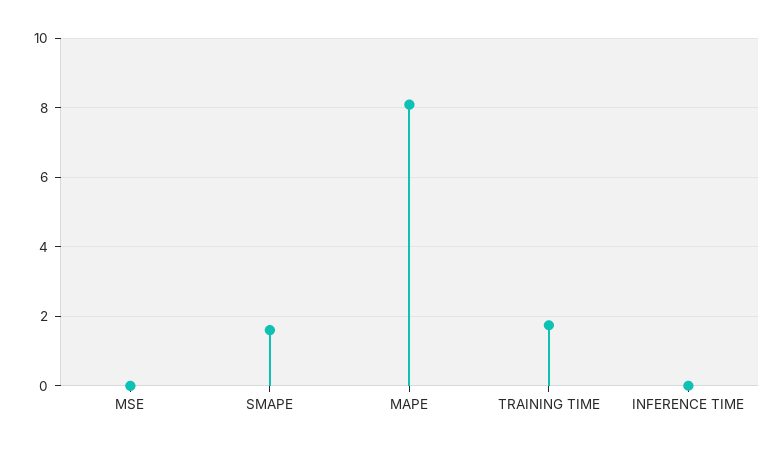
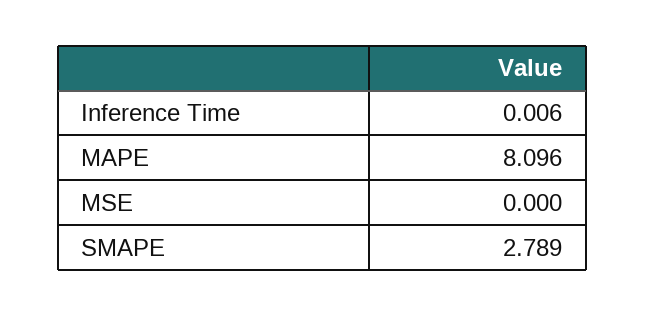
SMAPE: 1.6 -> 2.789
TRAINING TIME: 1.8 -> none

